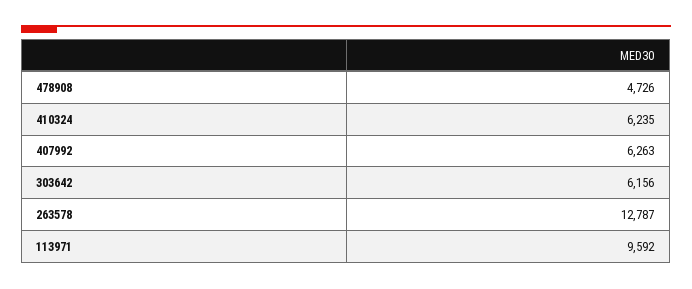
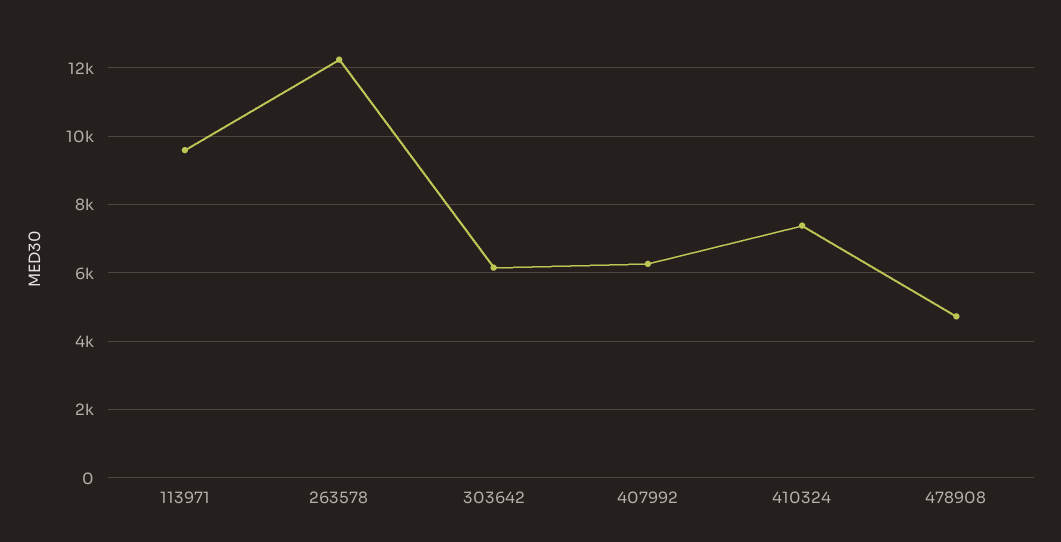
410324: 6235 -> 7400
263578: 12787 -> 12200

